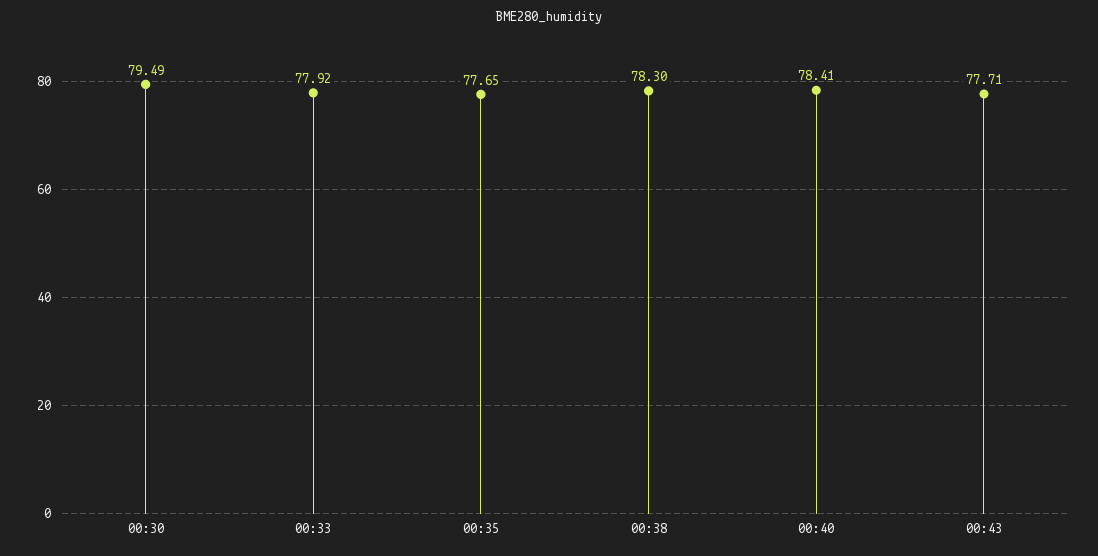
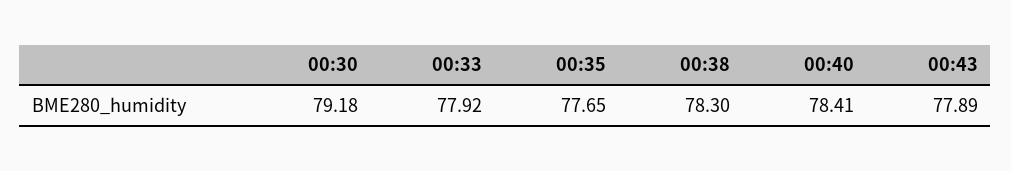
00:30: 79.49 -> 79.18
00:43: 77.71 -> 77.89

